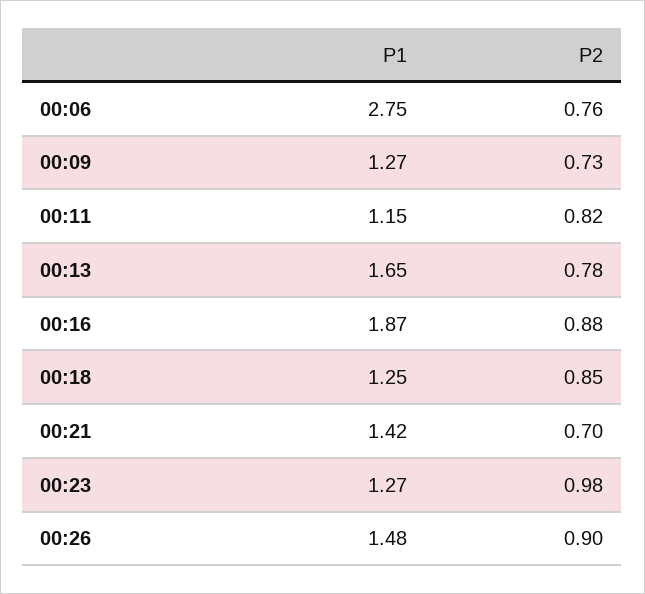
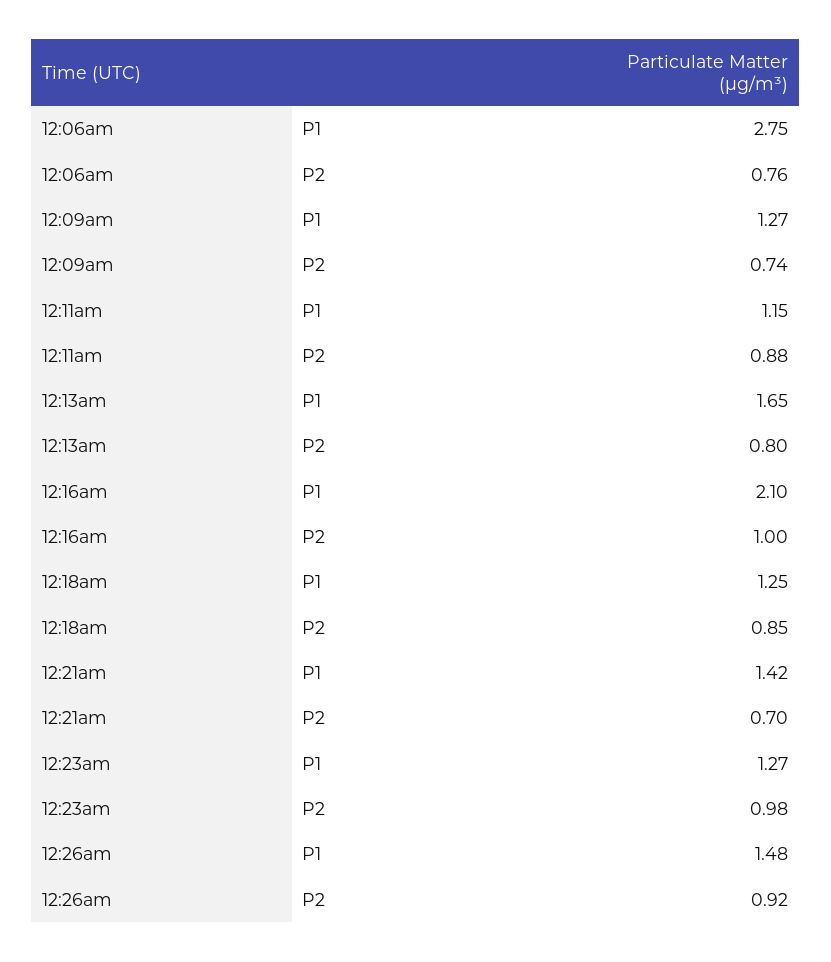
P2, 00:09: 0.73 -> 0.74
P2, 00:11: 0.82 -> 0.88
P2, 00:13: 0.78 -> 0.8
P1, 00:16: 1.87 -> 2.1
P2, 00:16: 0.88 -> 1
P2, 00:26: 0.9 -> 0.92

